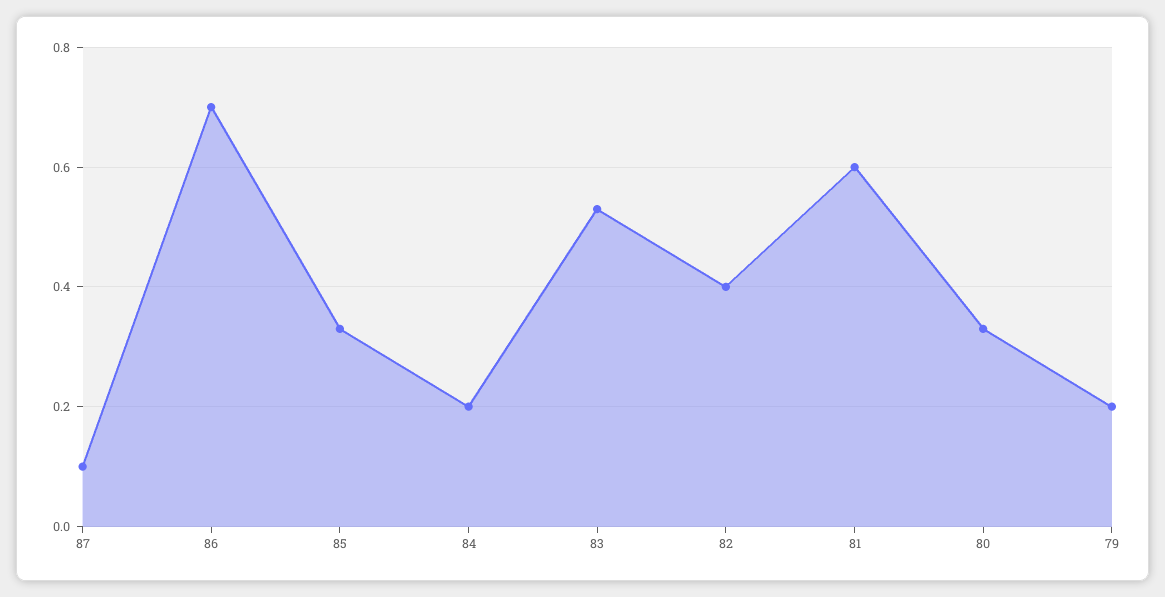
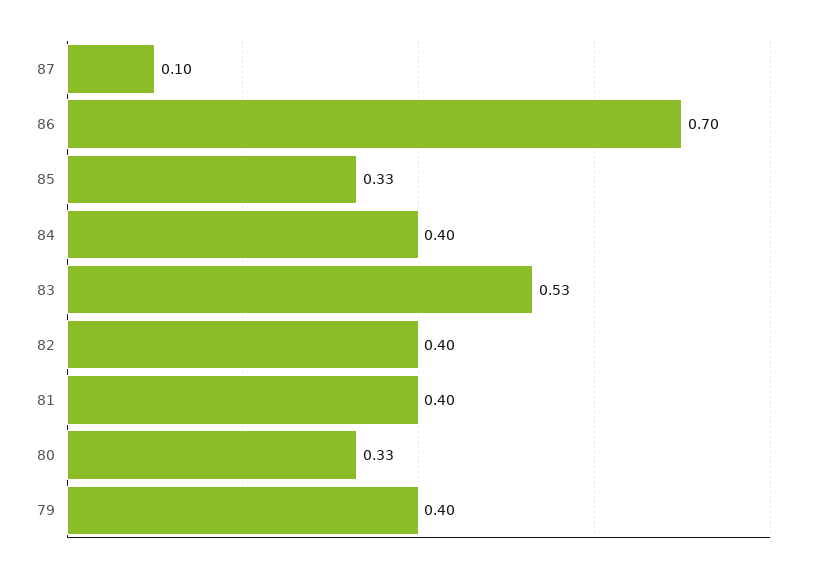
84: 0.2 -> 0.4
81: 0.6 -> 0.4
79: 0.2 -> 0.4

